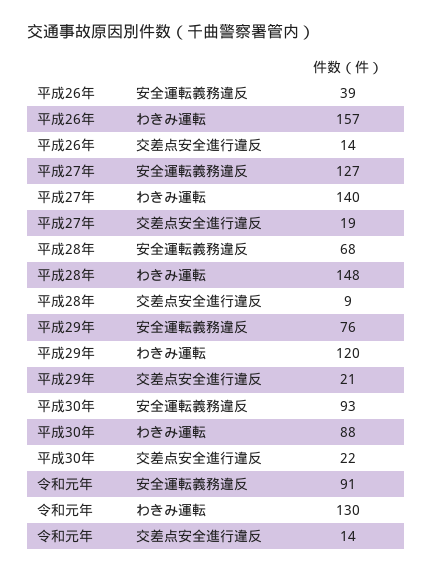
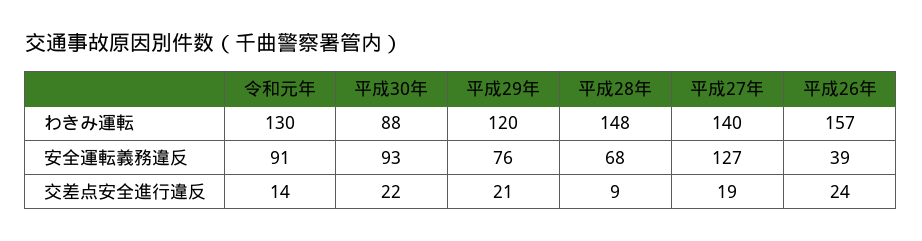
平成26年, 交差点安全進行違反: 14 -> 24

